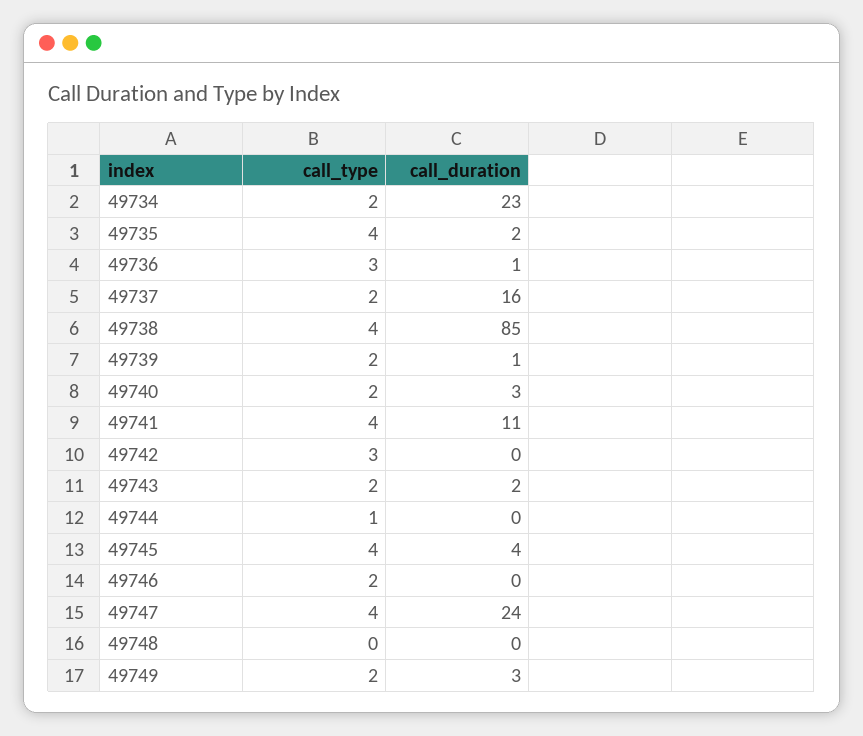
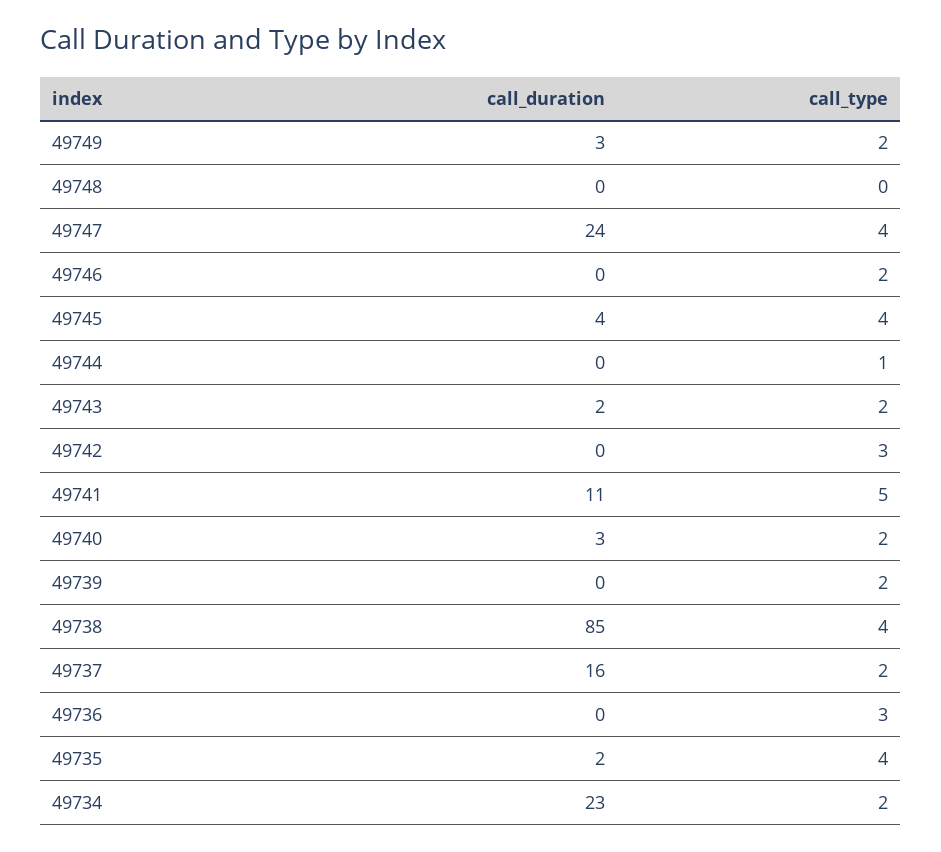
call_duration, 49736: 1 -> 0
call_duration, 49739: 1 -> 0
call_type, 49741: 4 -> 5

